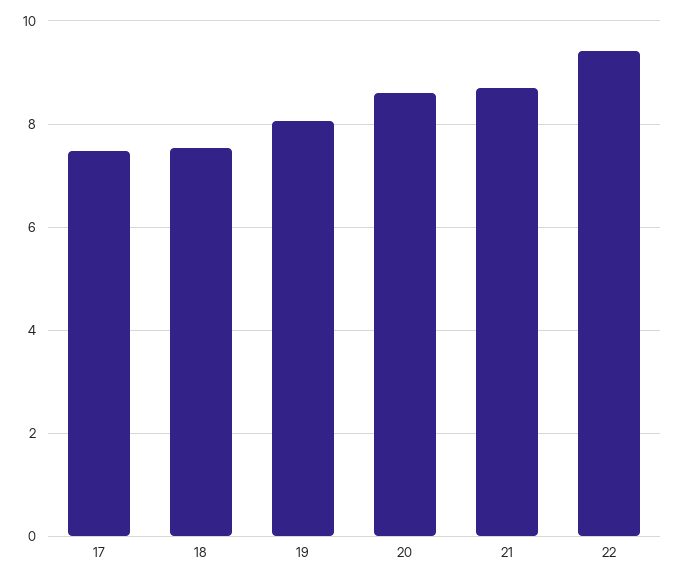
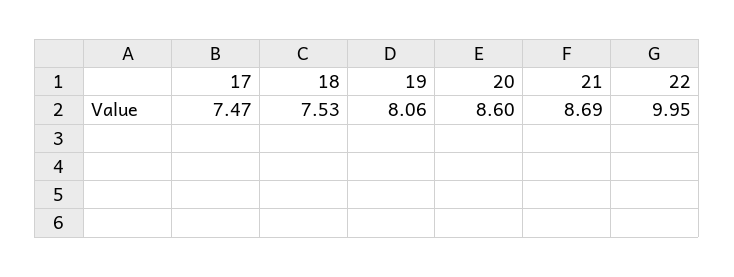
22: 9.4 -> 9.95

